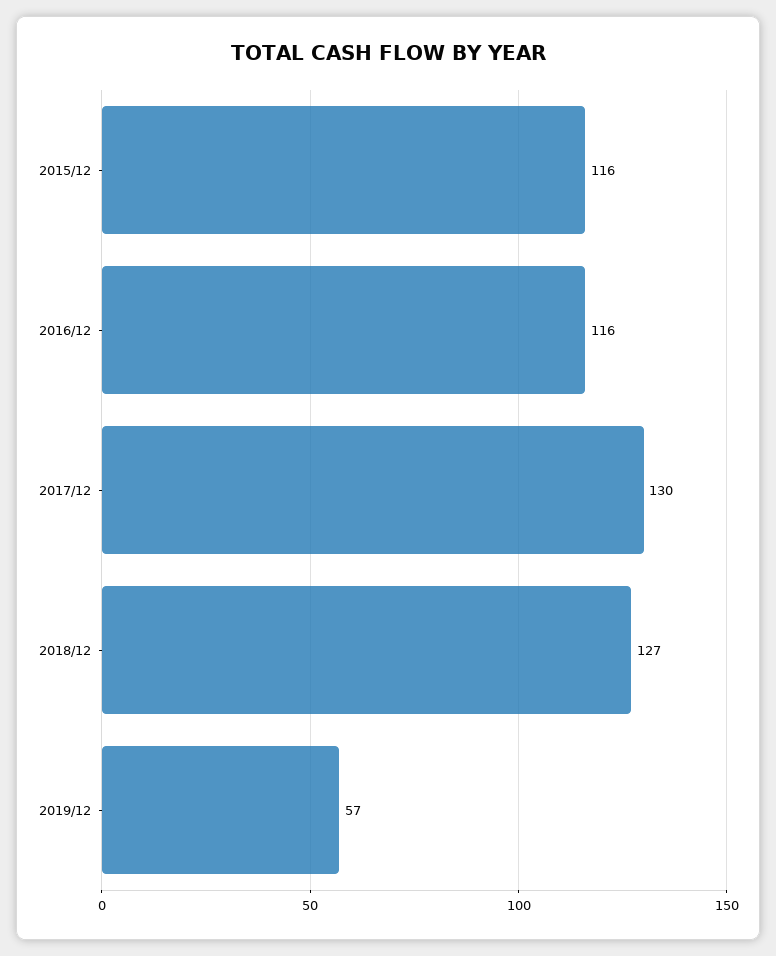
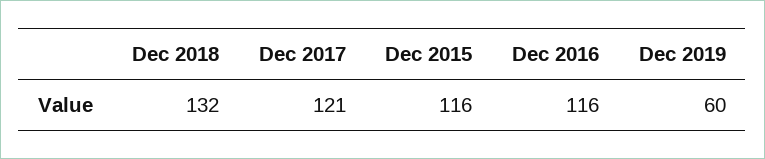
2017/12: 130 -> 121
2018/12: 127 -> 132
2019/12: 57 -> 60

